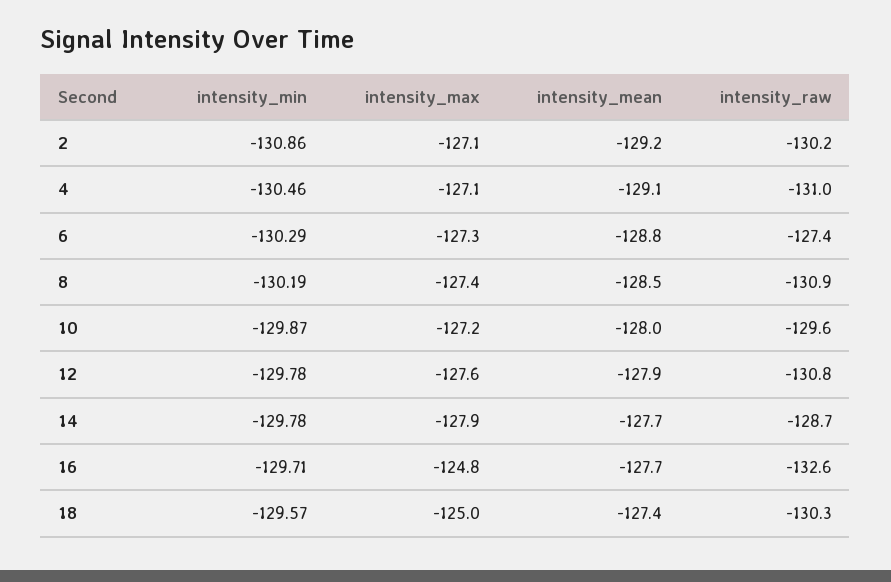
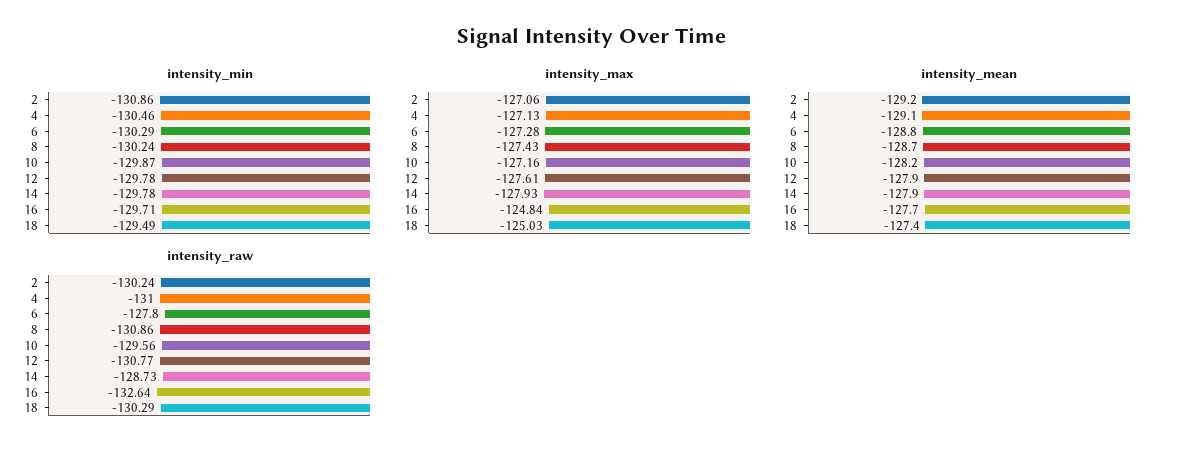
intensity_raw, 6: -127.4 -> -127.8
intensity_min, 8: -130.19 -> -130.24
intensity_mean, 8: -128.5 -> -128.7
intensity_mean, 10: -128 -> -128.2
intensity_mean, 14: -127.7 -> -127.9
intensity_min, 18: -129.57 -> -129.49

